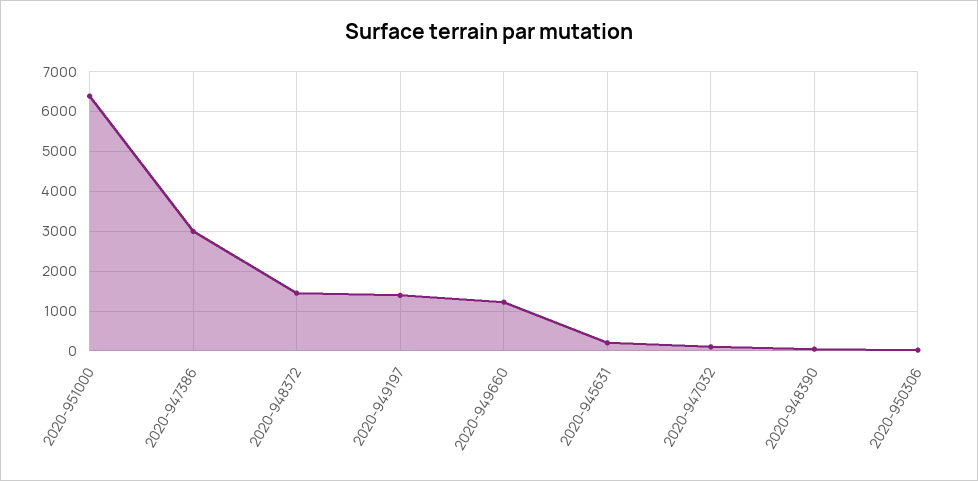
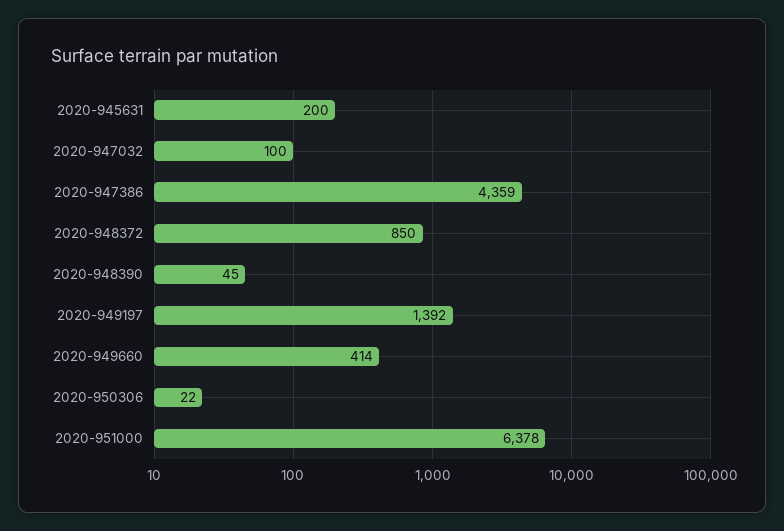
2020-947386: 3000 -> 4359
2020-948372: 1400 -> 850
2020-949660: 1200 -> 414

